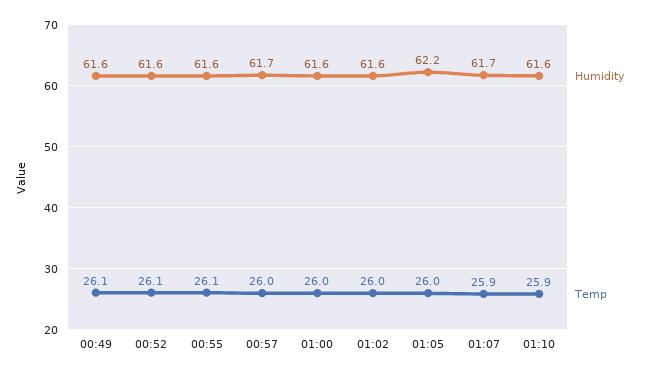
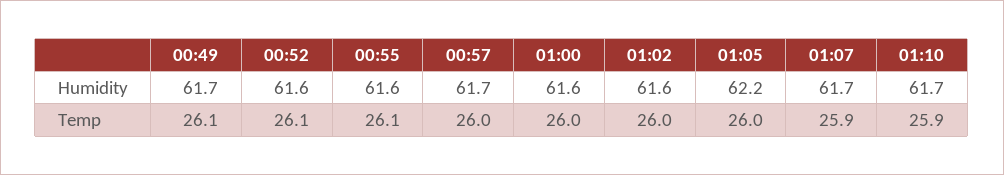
Humidity, 00:49: 61.6 -> 61.7
Humidity, 01:10: 61.6 -> 61.7

